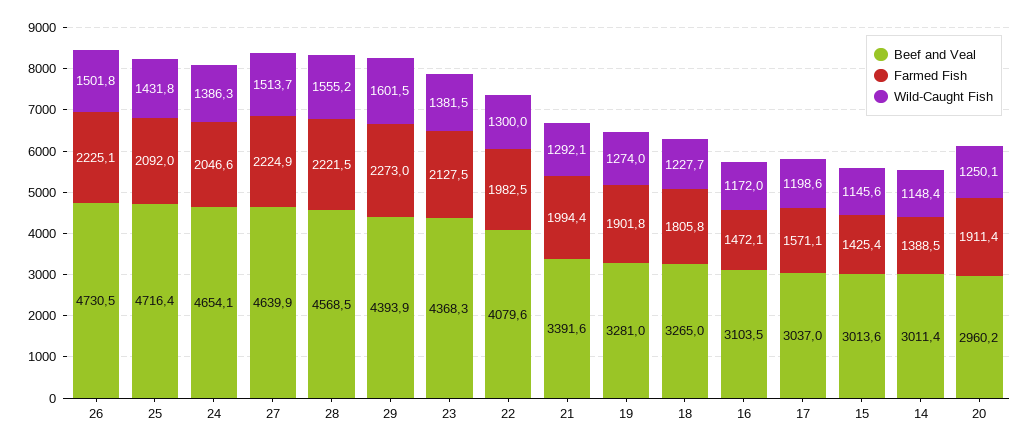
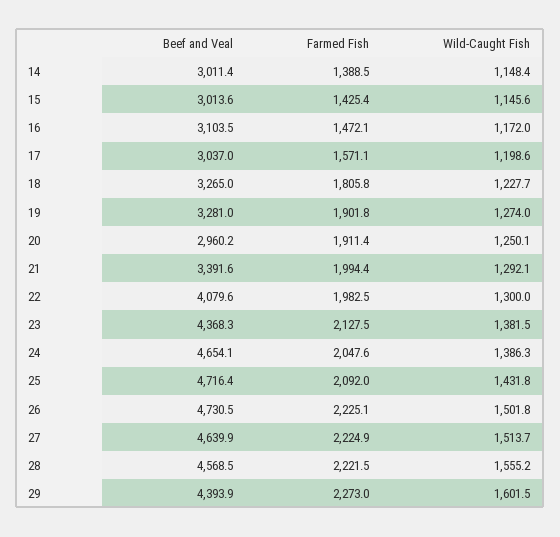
Farmed Fish, 24: 2046.6 -> 2047.6

